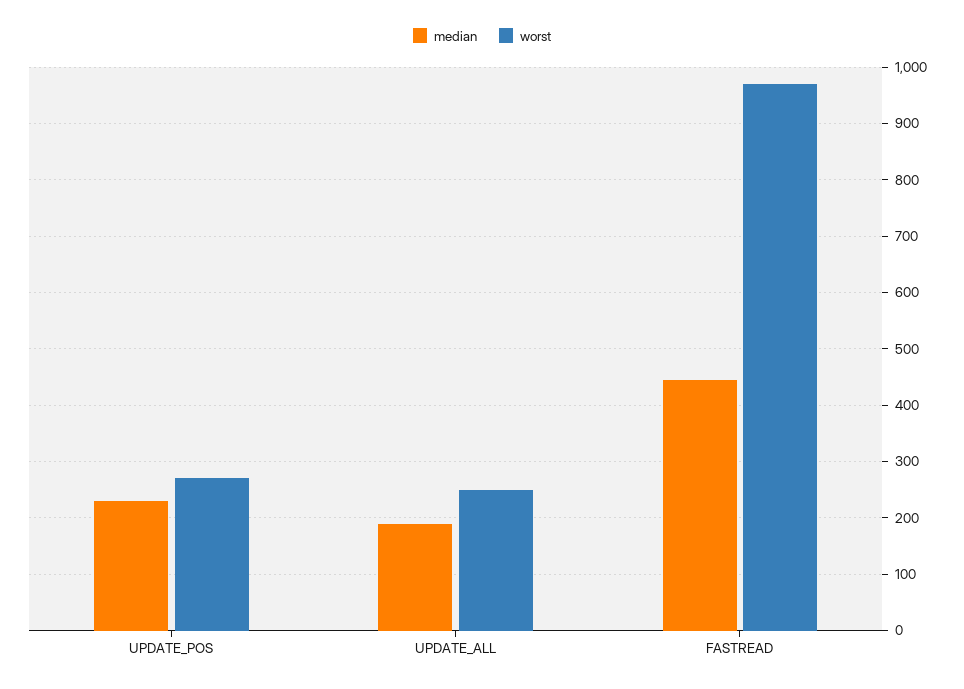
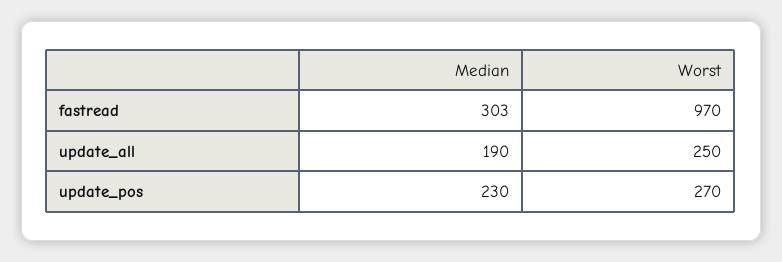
median, FASTREAD: 440 -> 303

